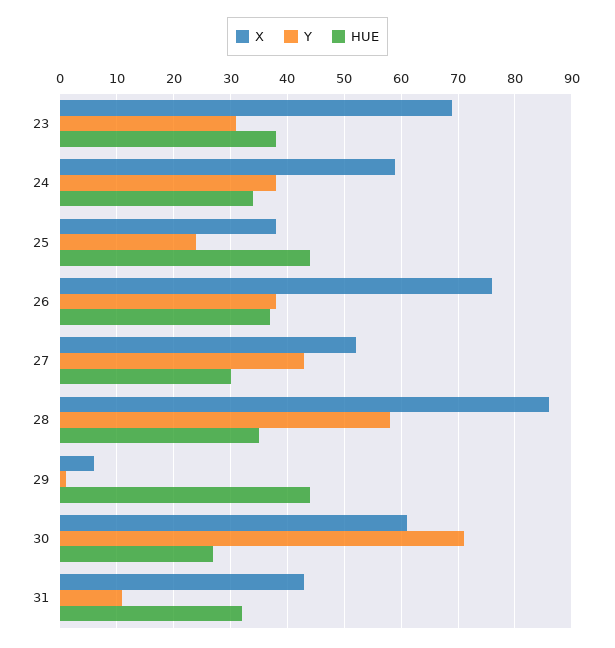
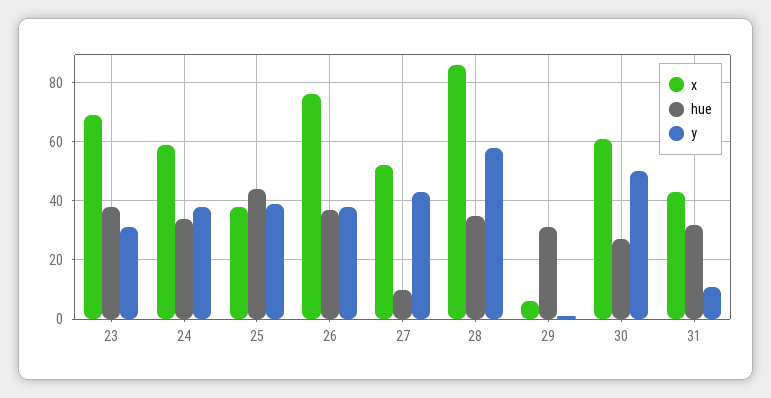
Y, 25: 25 -> 40
HUE, 27: 30 -> 10
HUE, 29: 45 -> 30
Y, 30: 70 -> 50

